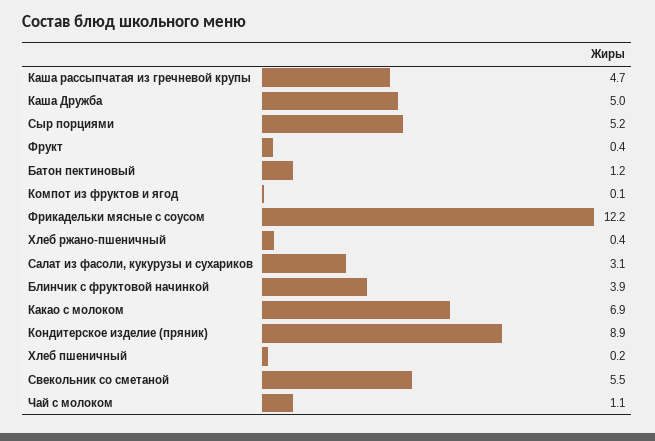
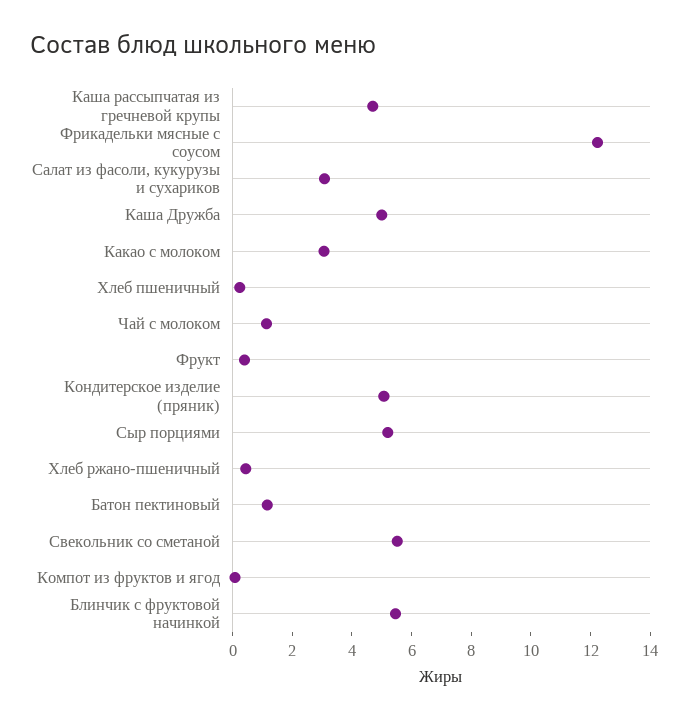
Блинчик с фруктовой начинкой: 3.9 -> 5.5
Какао с молоком: 6.9 -> 3
Кондитерское изделие (пряник): 8.9 -> 5

